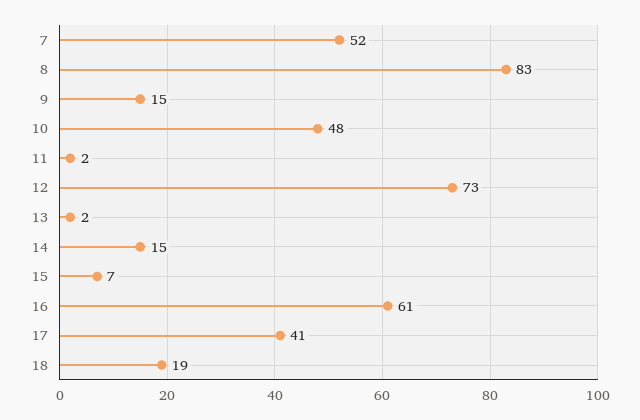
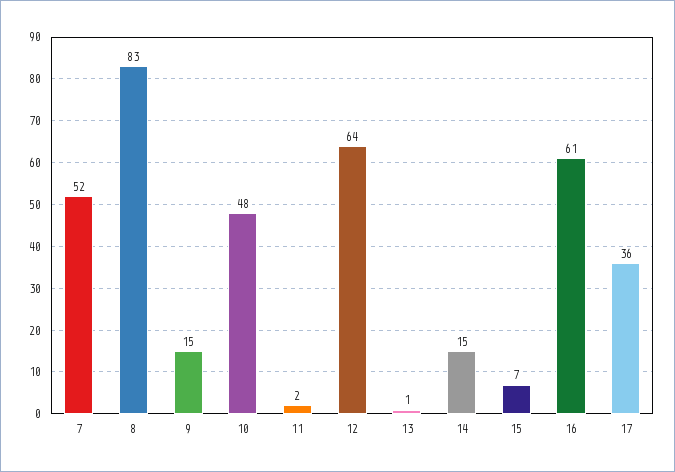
12: 73 -> 64
13: 2 -> 1
17: 41 -> 36
18: 19 -> none

